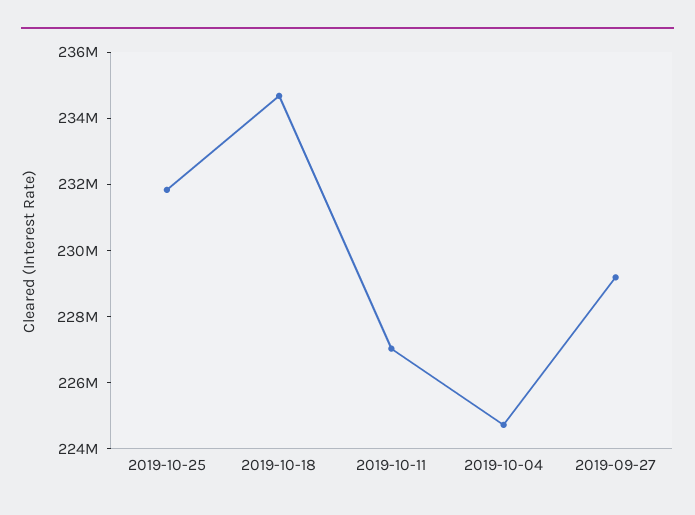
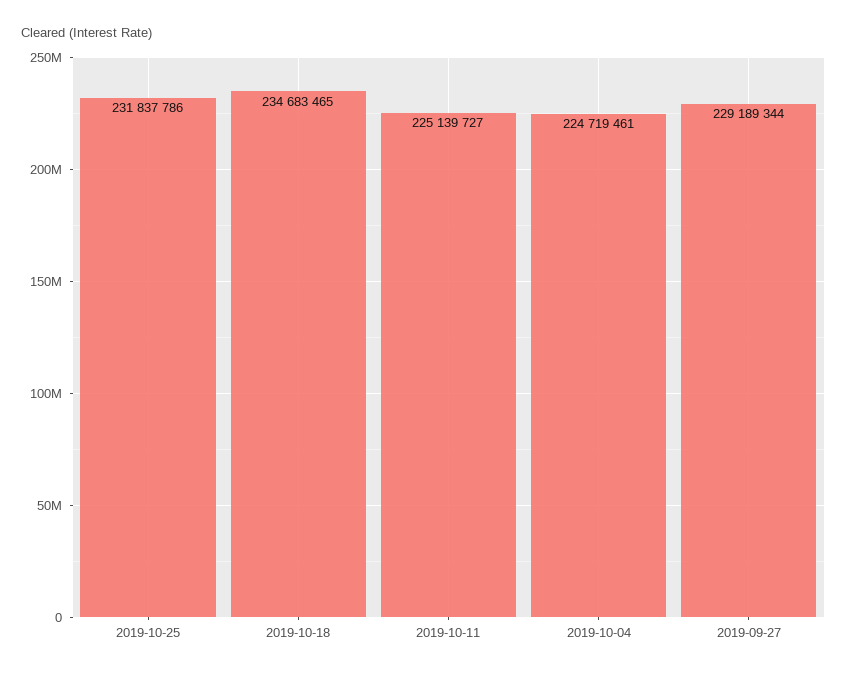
2019-10-11: 227000000 -> 225139727

